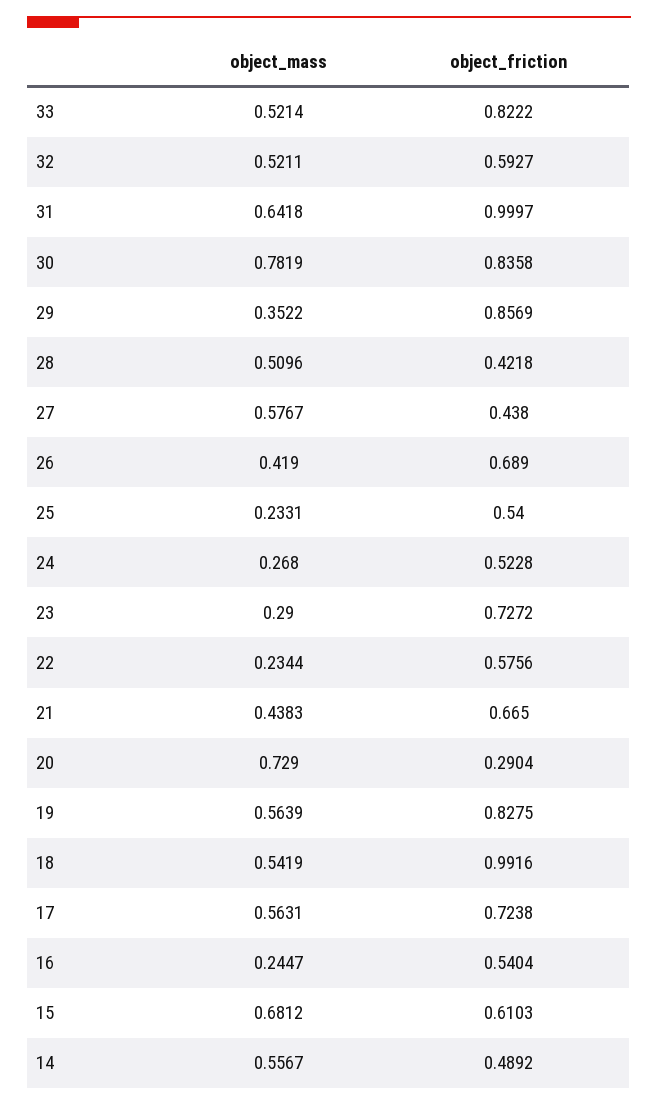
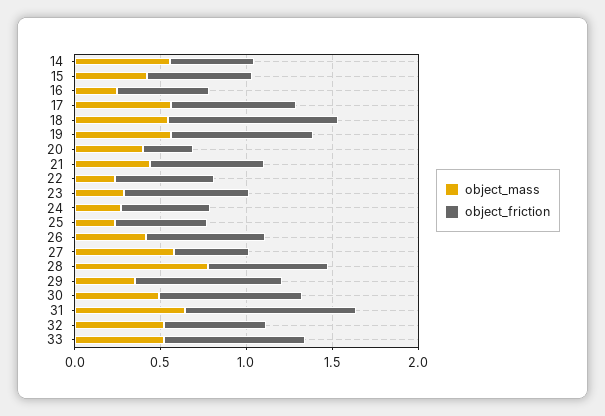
object_mass, 30: 0.7819 -> 0.5
object_mass, 28: 0.5096 -> 0.8
object_friction, 28: 0.4218 -> 0.7
object_mass, 20: 0.729 -> 0.4
object_mass, 15: 0.6812 -> 0.4

